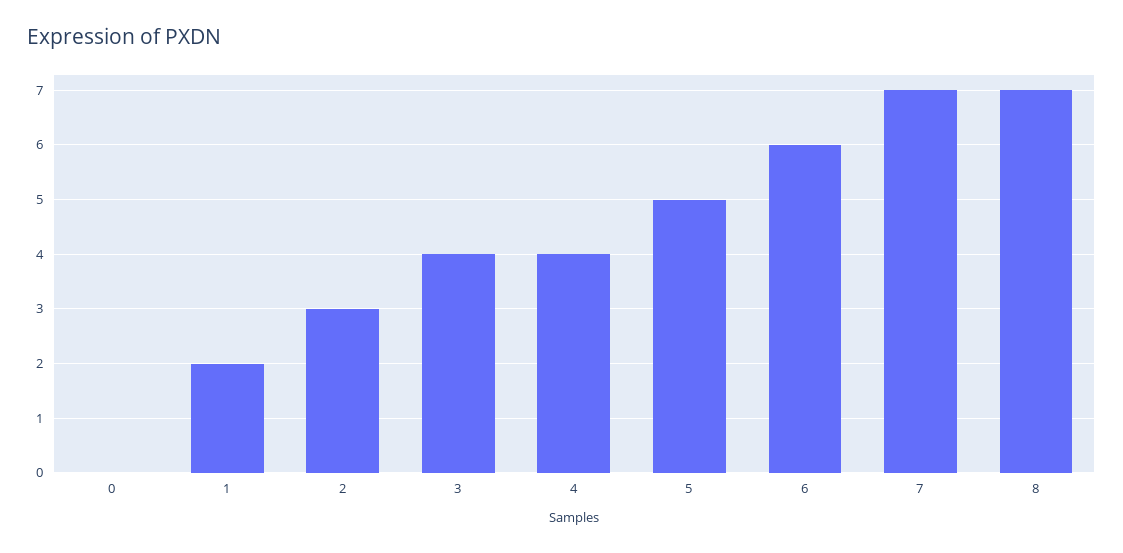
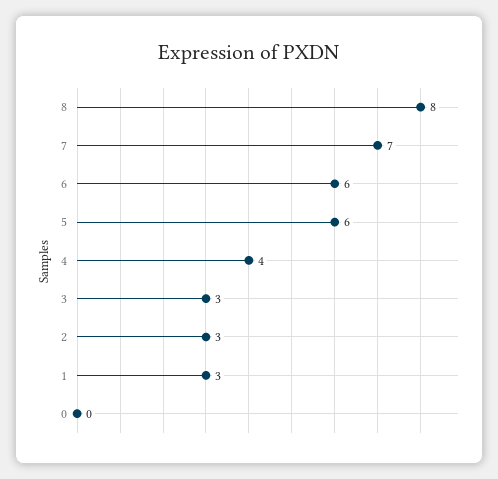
1: 2 -> 3
3: 4 -> 3
5: 5 -> 6
8: 7 -> 8

